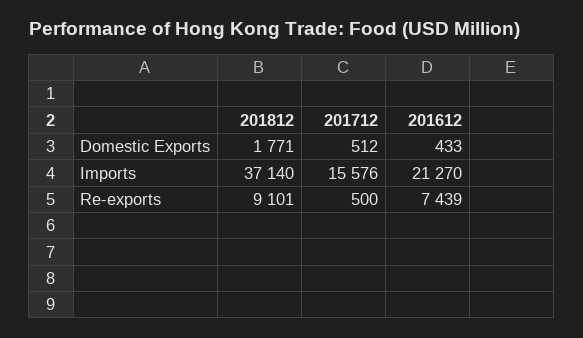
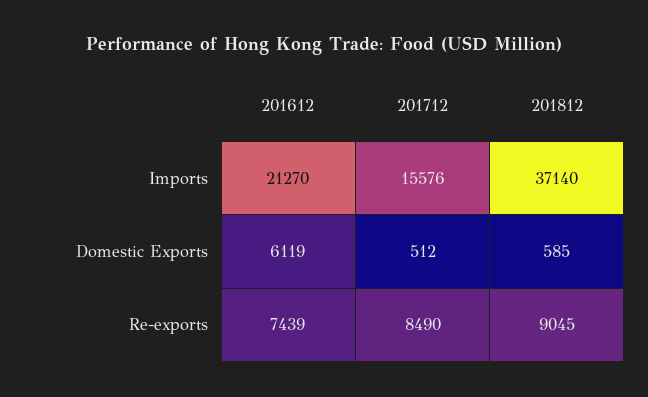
201812, Domestic Exports: 1771 -> 585
201612, Domestic Exports: 433 -> 6119
201812, Re-exports: 9101 -> 9045
201712, Re-exports: 500 -> 8490

